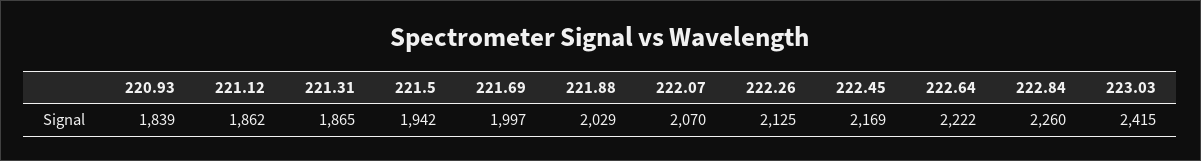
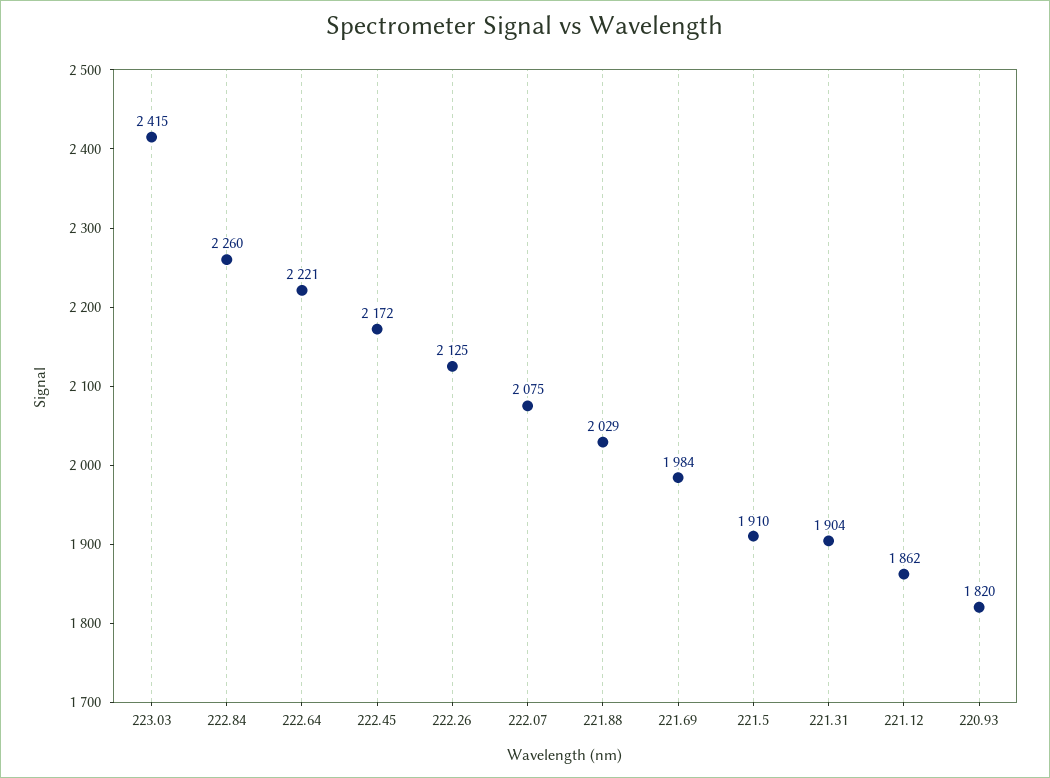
220.93: 1839 -> 1820
221.31: 1865 -> 1904
221.5: 1942 -> 1910
221.69: 1997 -> 1984
222.07: 2070 -> 2075
222.45: 2169 -> 2172
222.64: 2222 -> 2221

